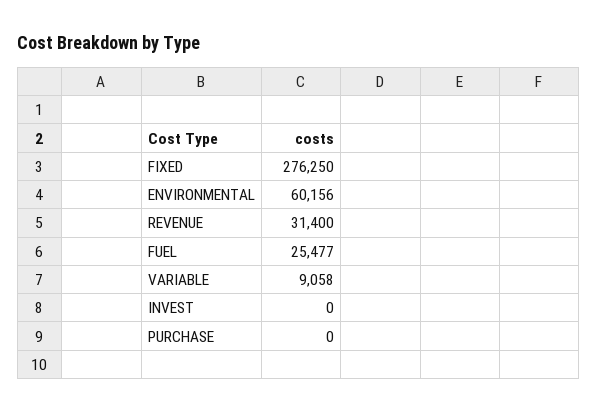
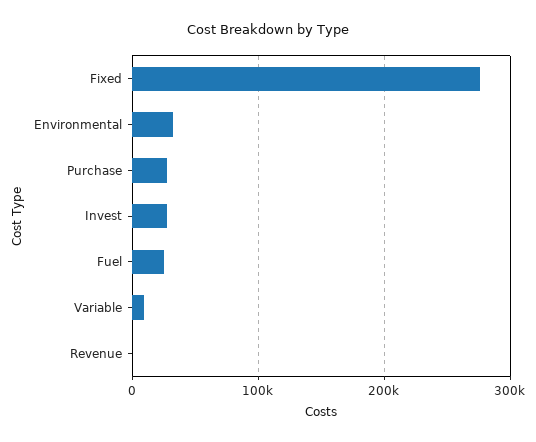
ENVIRONMENTAL: 60156 -> 30000
REVENUE: 31400 -> 0
INVEST: 0 -> 30000
PURCHASE: 0 -> 30000

